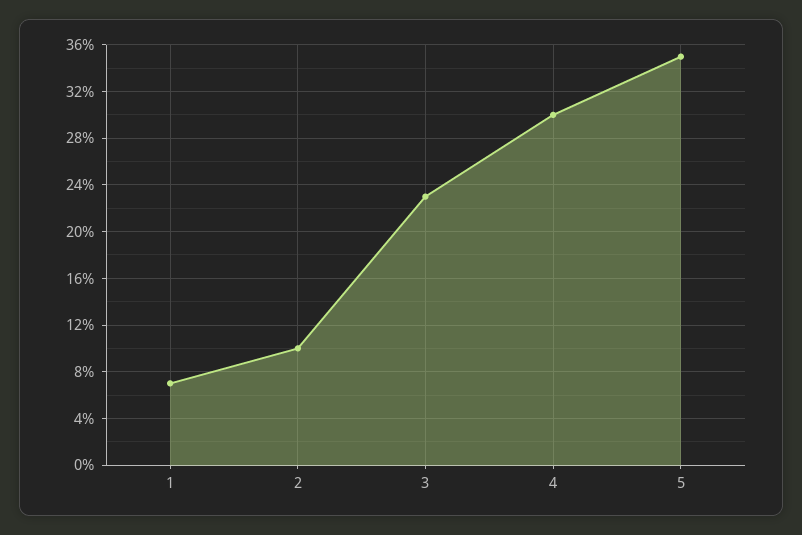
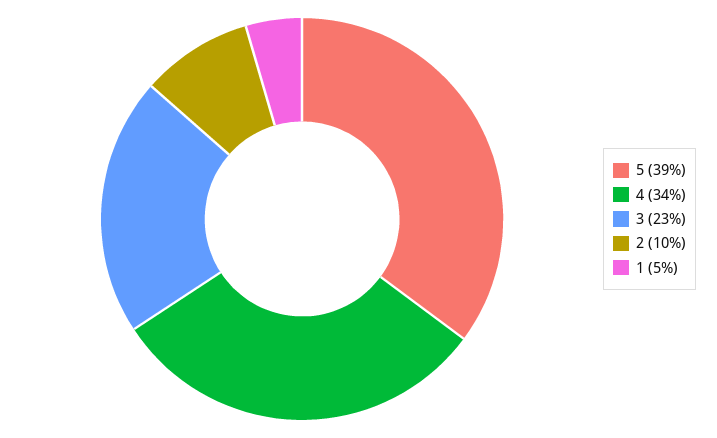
1: 7 -> 5
4: 30 -> 34
5: 35 -> 39

